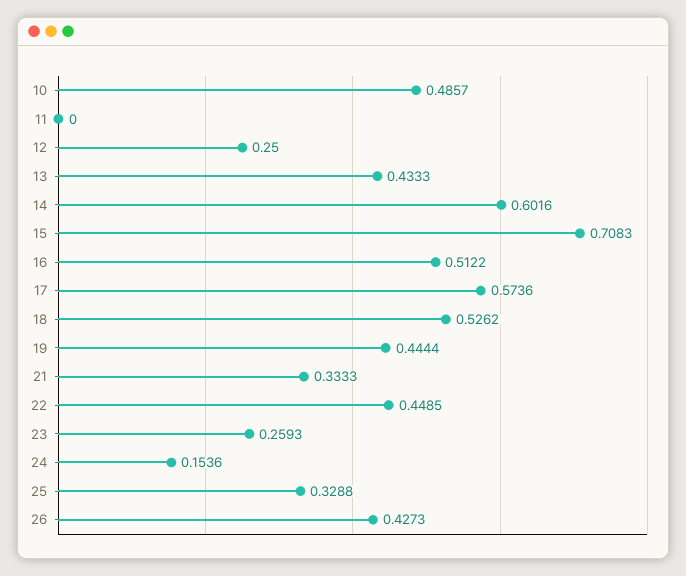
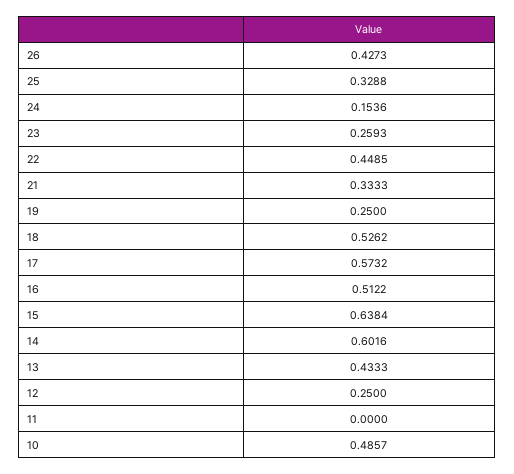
15: 0.7083 -> 0.6384
17: 0.5736 -> 0.5732
19: 0.4444 -> 0.25

